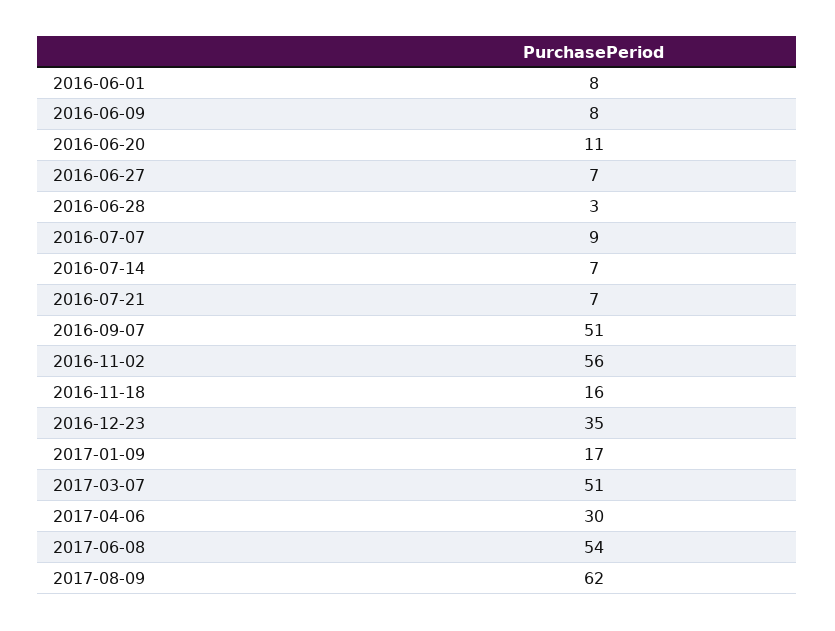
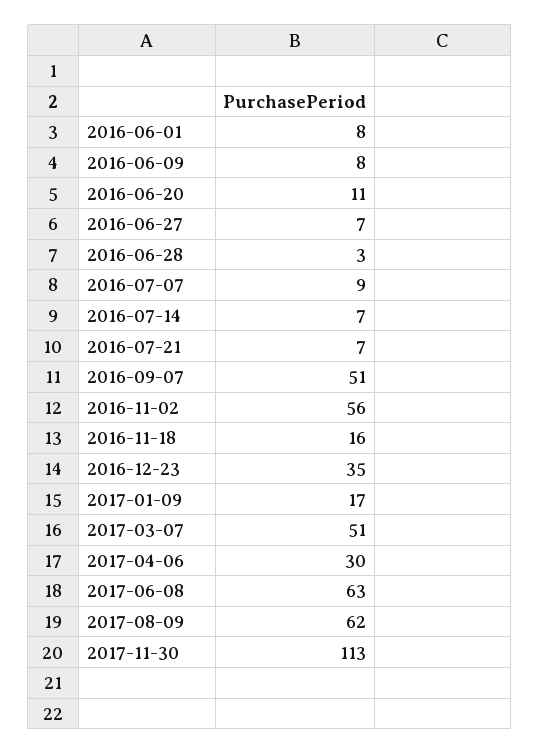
2017-06-08: 54 -> 63
2017-11-30: none -> 113

